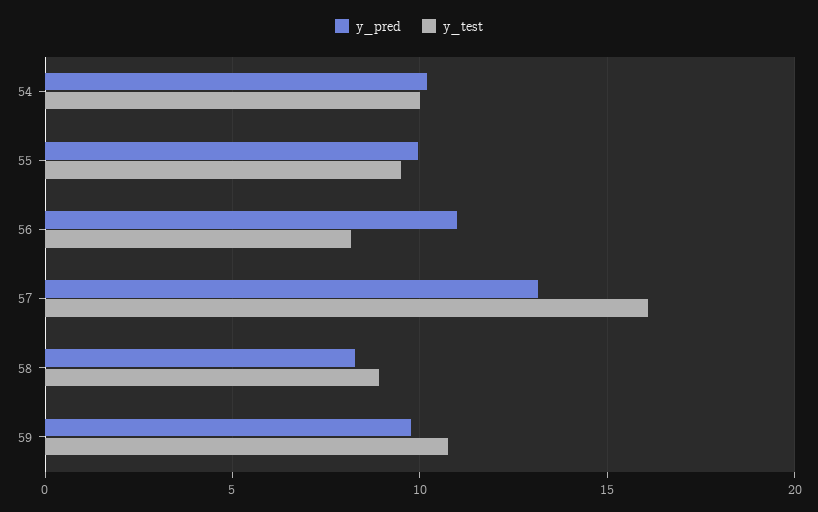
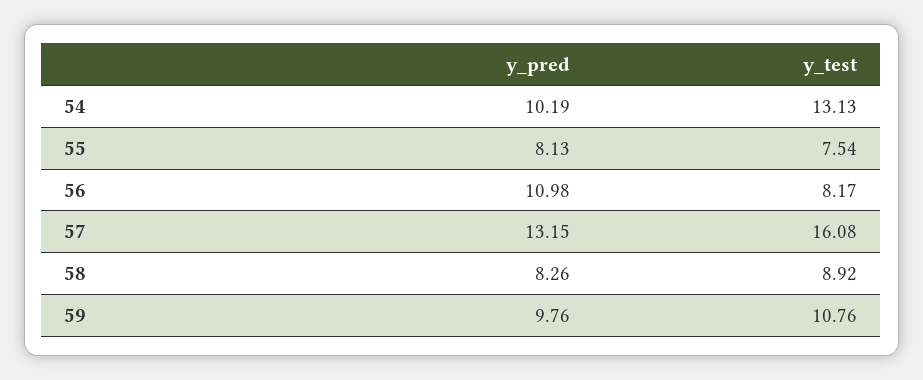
y_test, 54: 10 -> 13.13
y_pred, 55: 10 -> 8.13
y_test, 55: 9.5 -> 7.54

